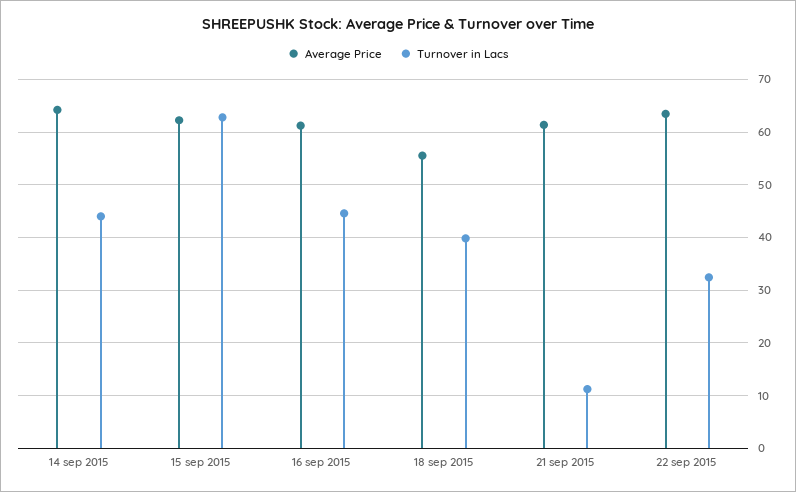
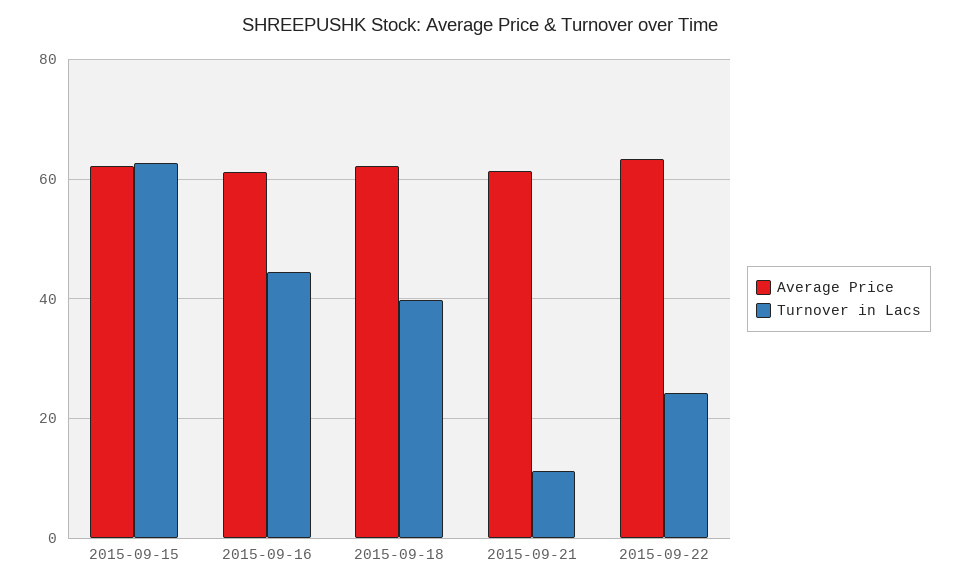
Average Price, 14 sep 2015: 64 -> none
Turnover in Lacs, 14 sep 2015: 44 -> none
Average Price, 18 sep 2015: 56 -> 62
Turnover in Lacs, 22 sep 2015: 32 -> 24

